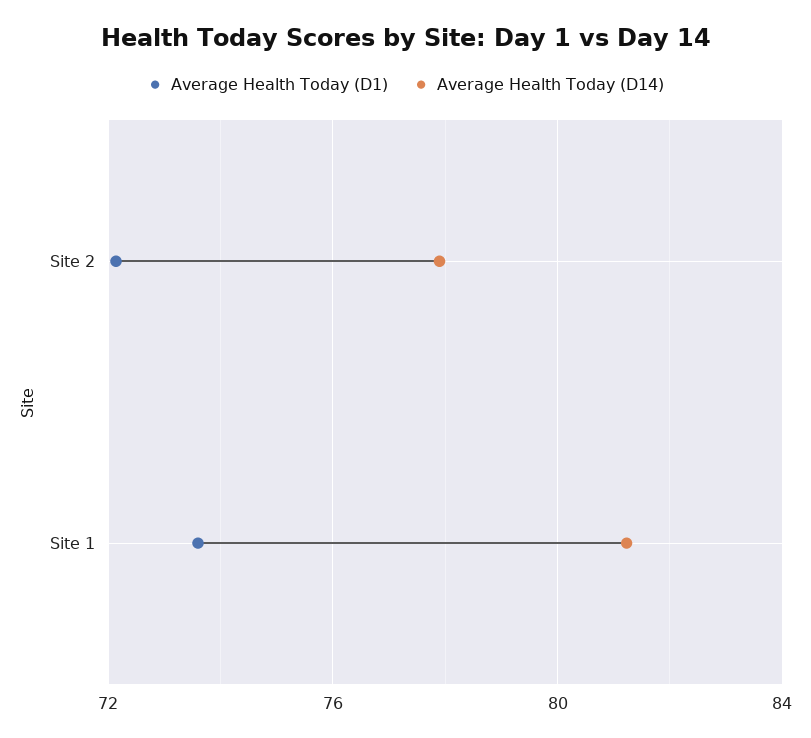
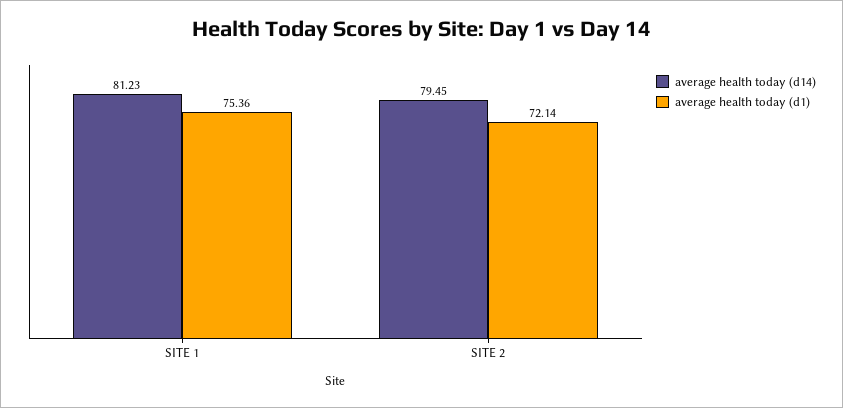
Average Health Today (D14), Site 2: 78 -> 79.45
Average Health Today (D1), Site 1: 73.5 -> 75.36

